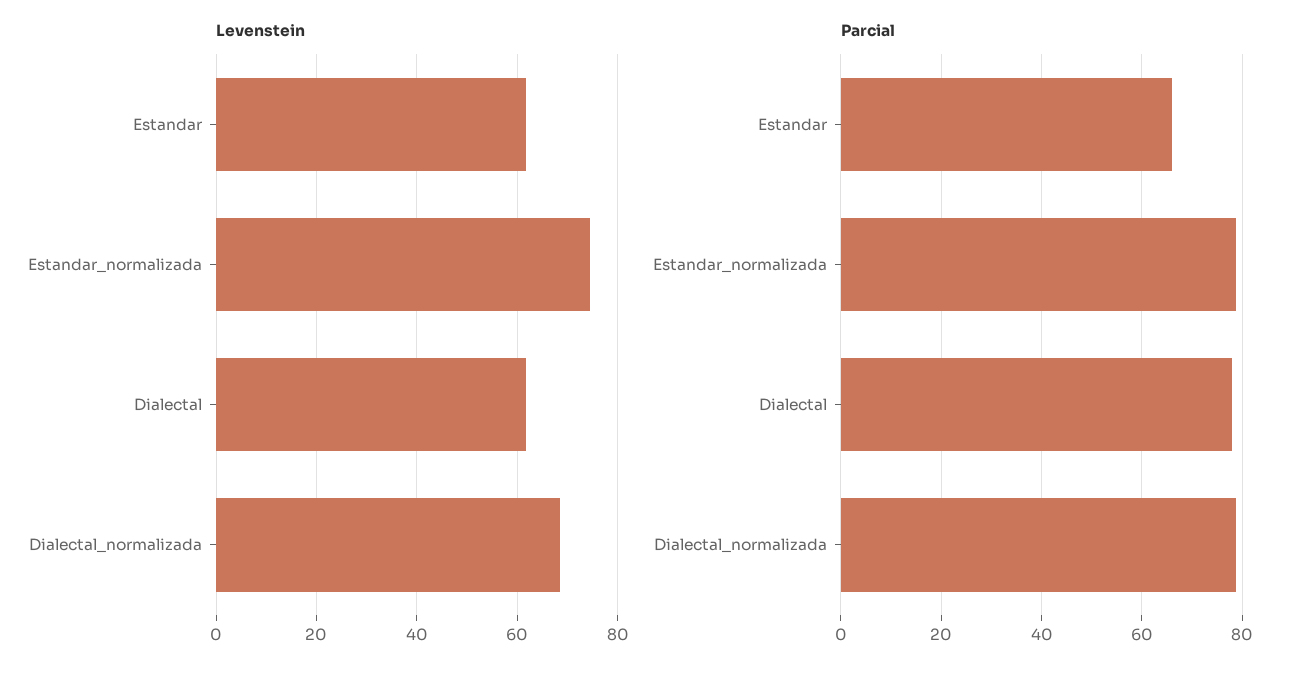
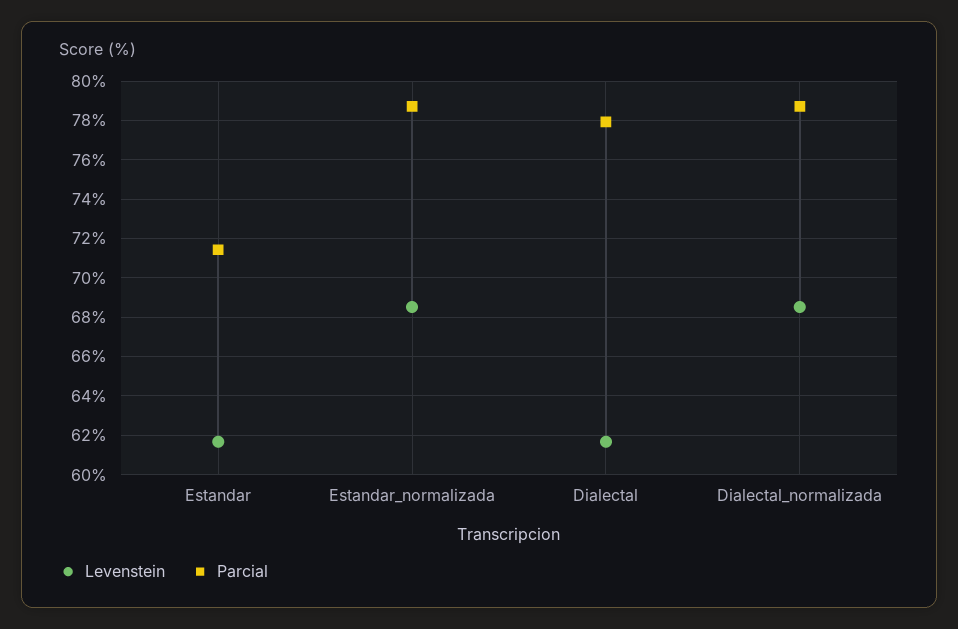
Levenstein, Estandar_normalizada: 74 -> 68.5
Parcial, Estandar: 66 -> 71.5

